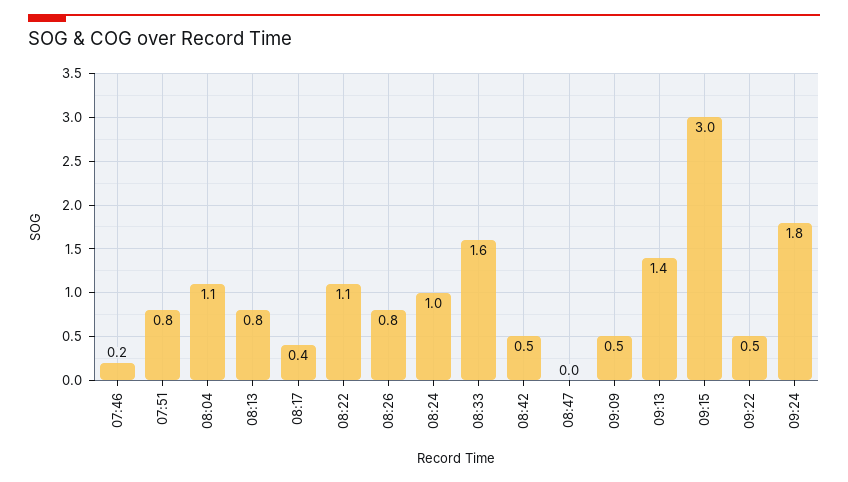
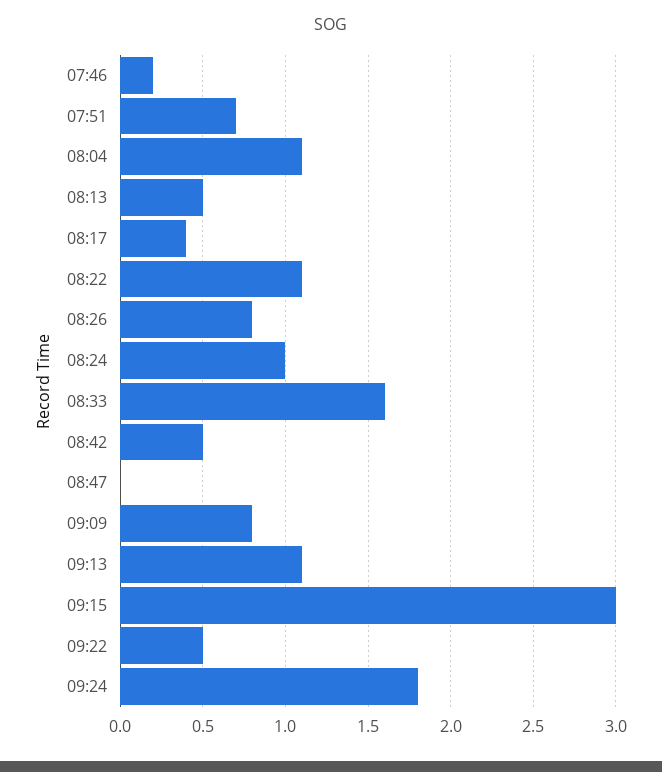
07:51: 0.8 -> 0.7
08:13: 0.8 -> 0.5
09:09: 0.5 -> 0.8
09:13: 1.4 -> 1.1

